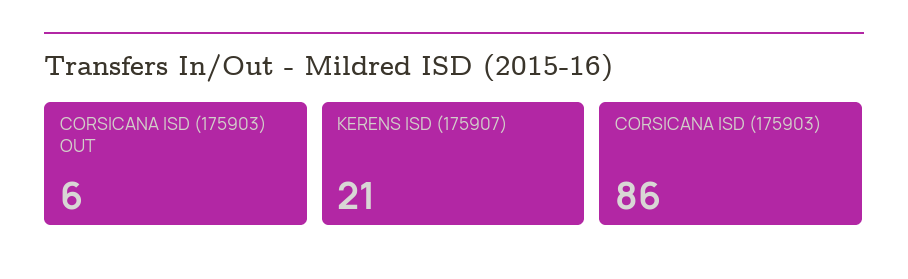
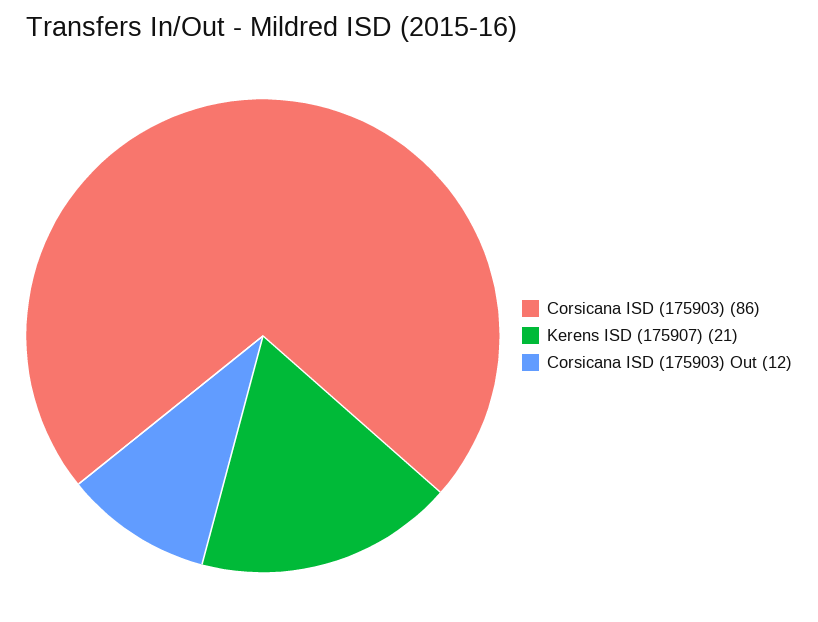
CORSICANA ISD (175903) OUT: 6 -> 12

